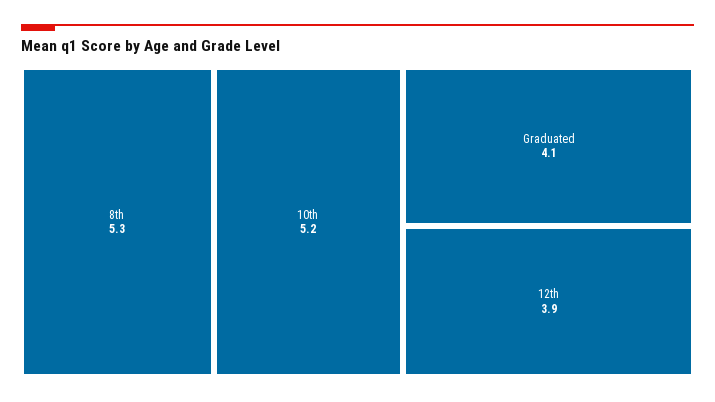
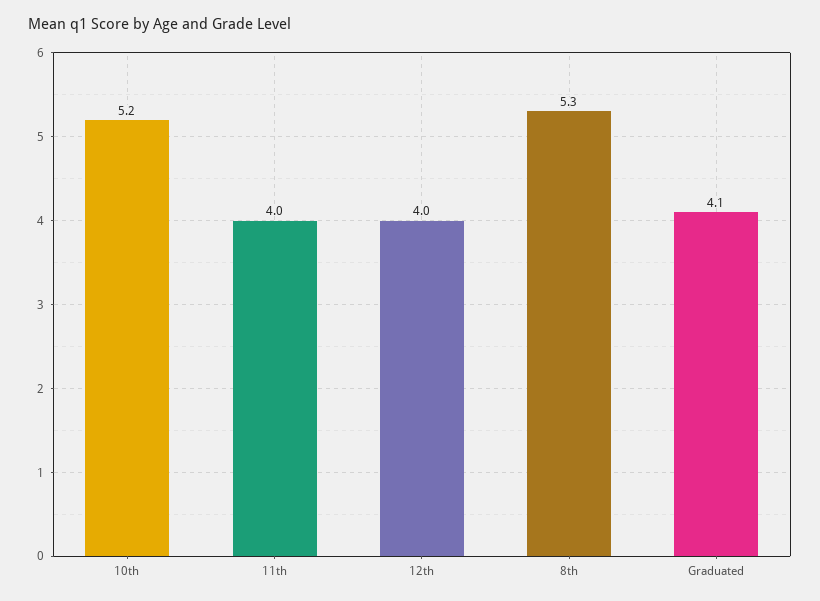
12th: 3.9 -> 4
11th: none -> 4

